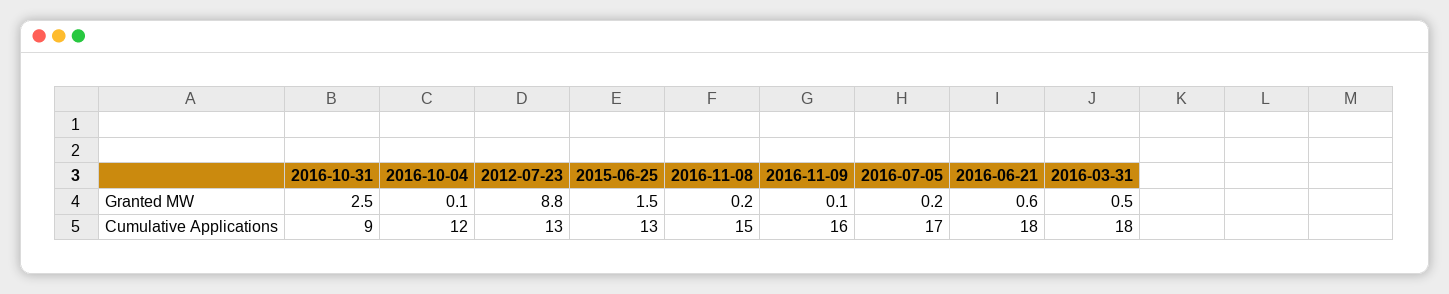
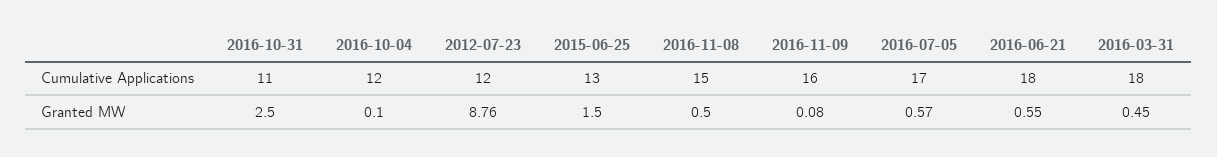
2016-11-08, Granted MW: 0.2 -> 0.5
2016-07-05, Granted MW: 0.2 -> 0.57
2016-10-31, Cumulative Applications: 9 -> 11
2012-07-23, Cumulative Applications: 13 -> 12

